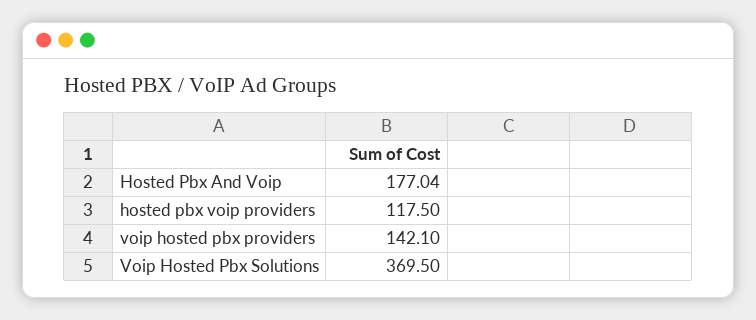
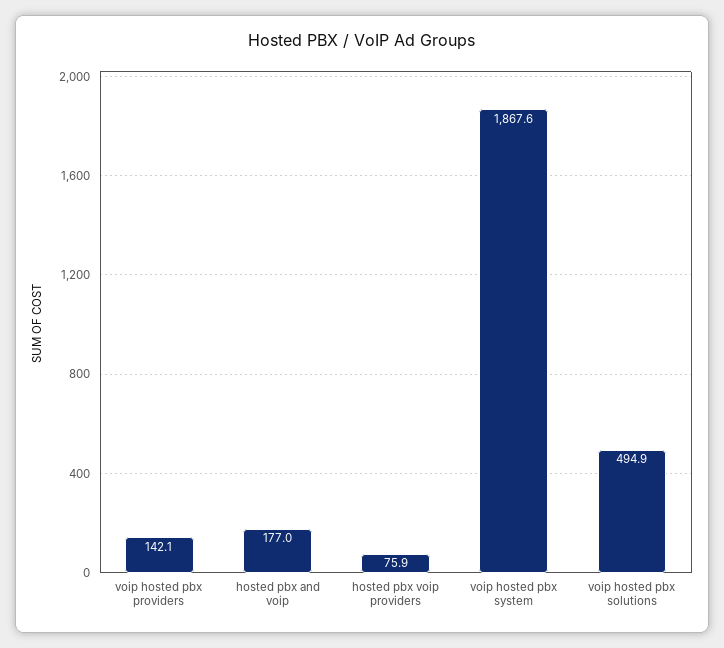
hosted pbx voip providers: 117.5 -> 75.9
Voip Hosted Pbx Solutions: 369.5 -> 494.9
voip hosted pbx system: none -> 1867.6

